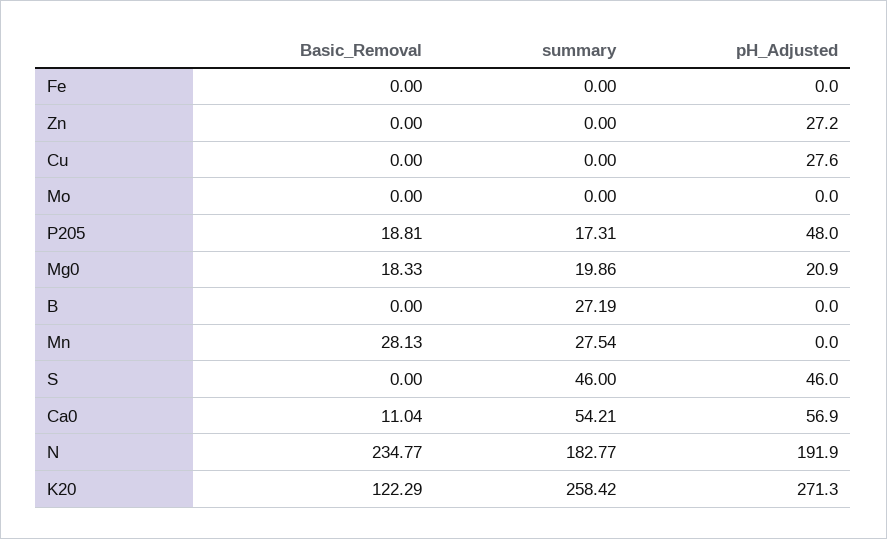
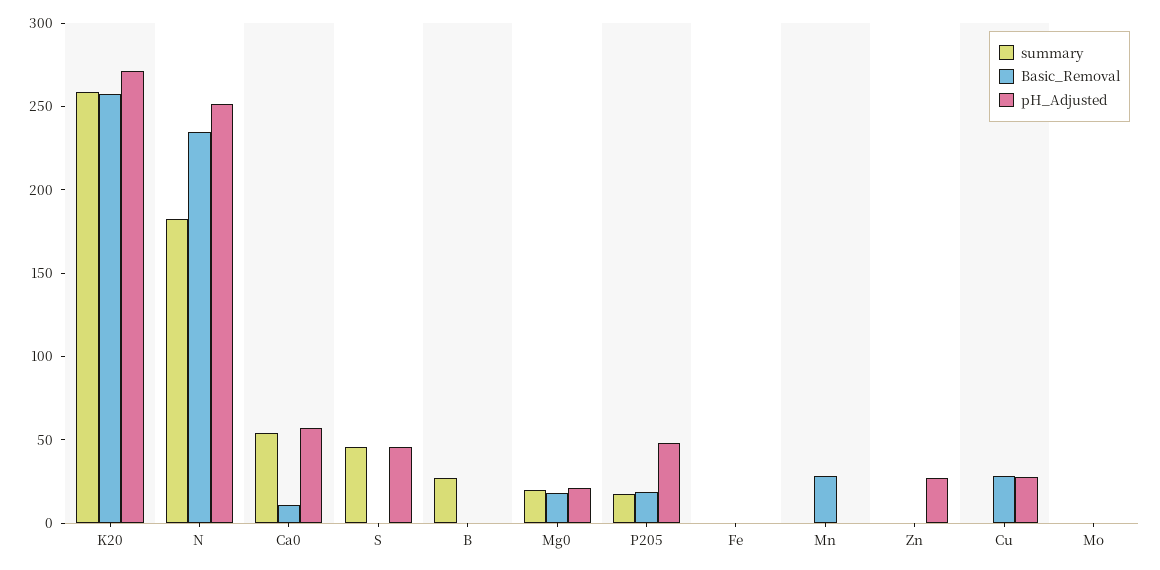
Basic_Removal, Cu: 0 -> 30
summary, Mn: 27.54 -> 0
pH_Adjusted, N: 191.9 -> 250
Basic_Removal, K20: 122.29 -> 260

